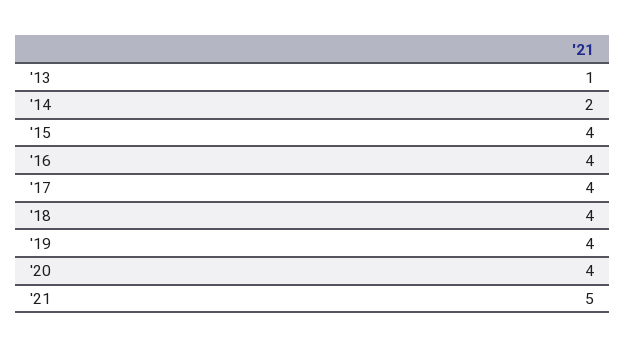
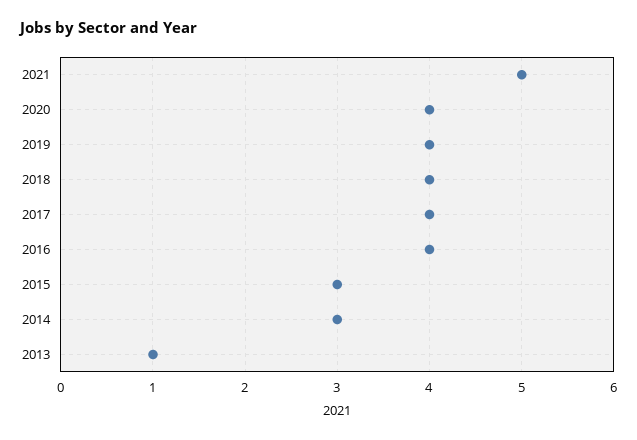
'14: 2 -> 3
'15: 4 -> 3

